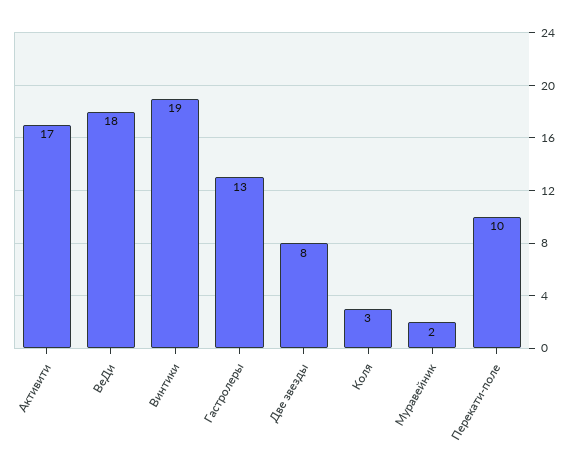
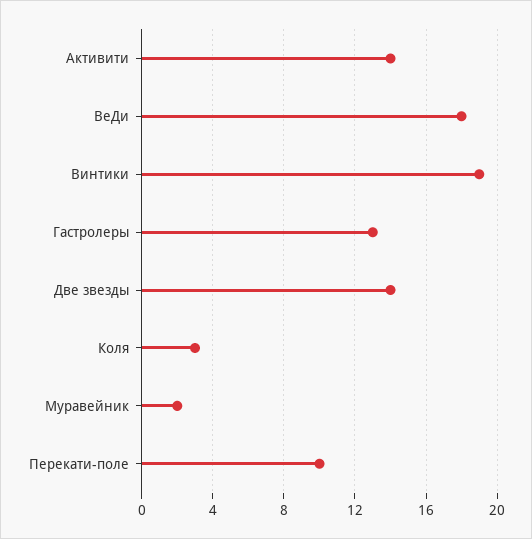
Активити: 17 -> 14
Две звезды: 8 -> 14

